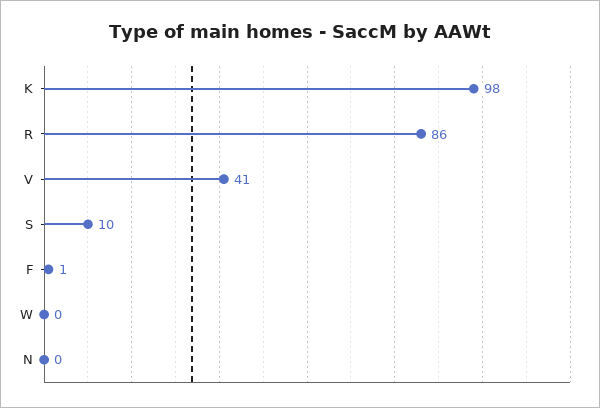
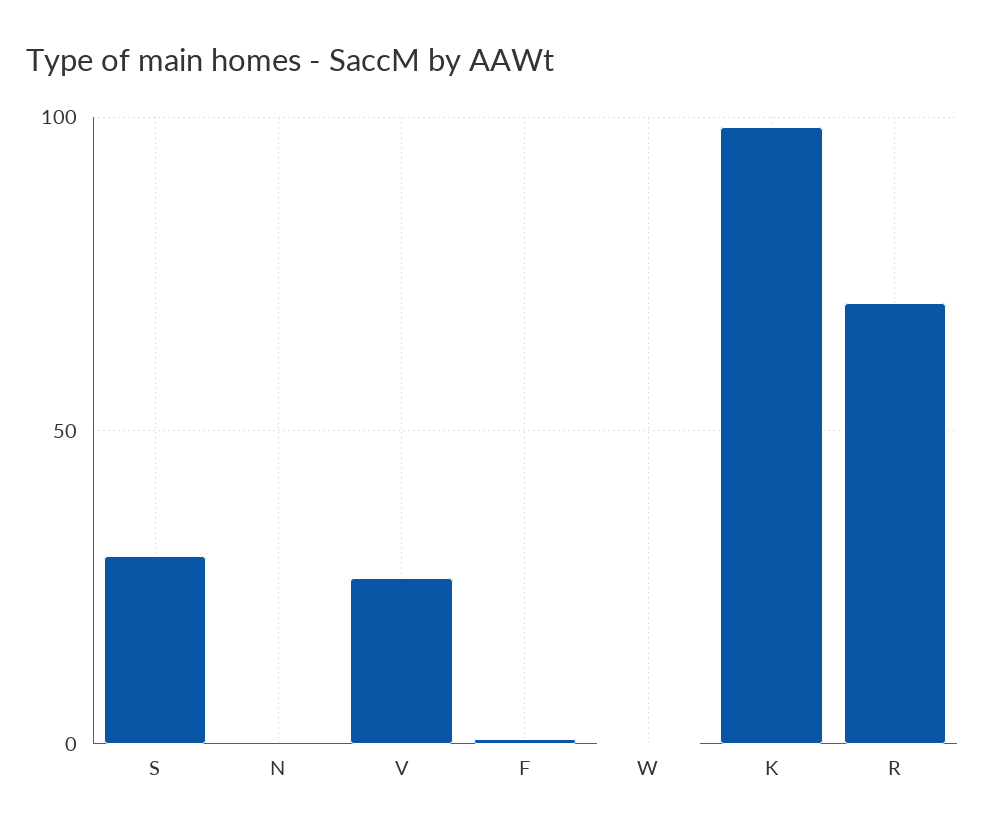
R: 86 -> 70
V: 41 -> 25
S: 10 -> 30

